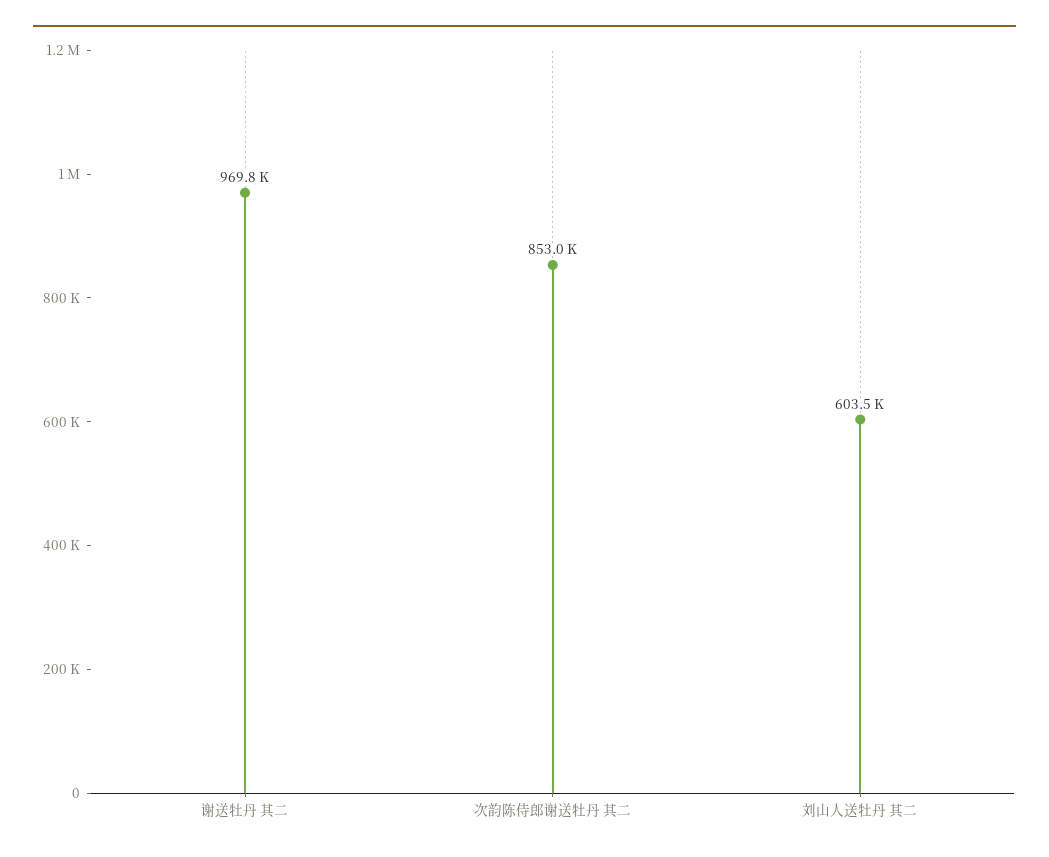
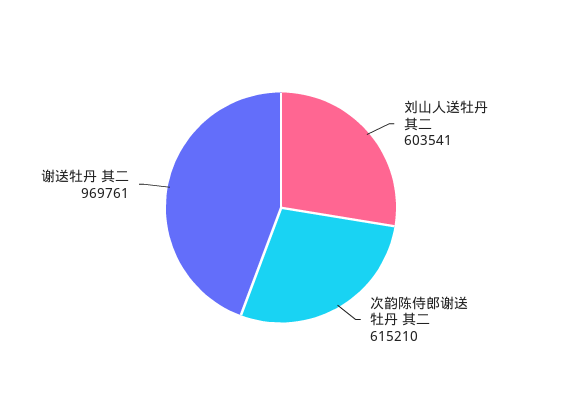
次韵陈侍郎谢送牡丹 其二: 853000 -> 615210

